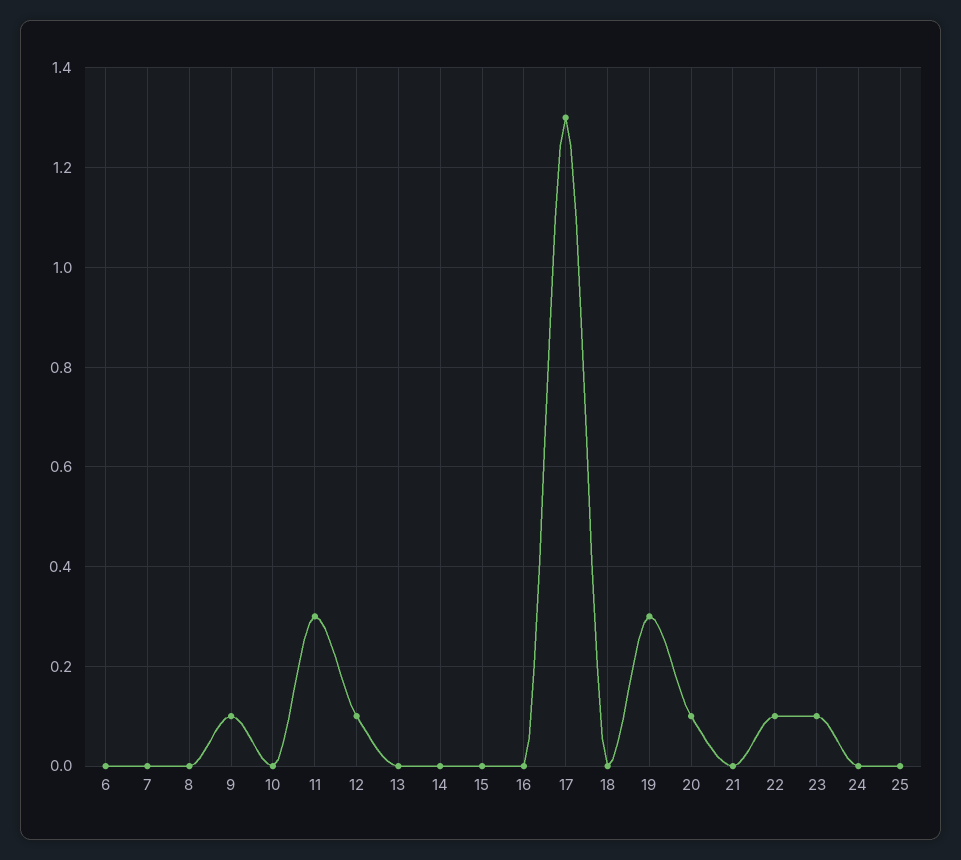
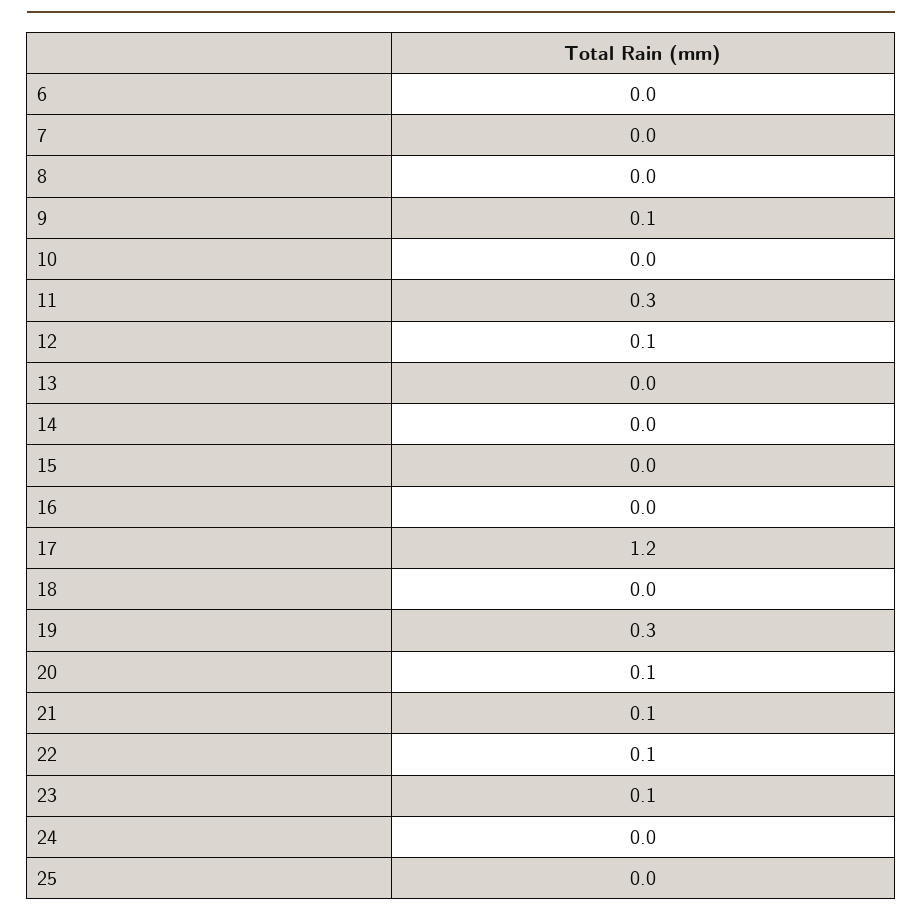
17: 1.3 -> 1.2
21: 0 -> 0.1

